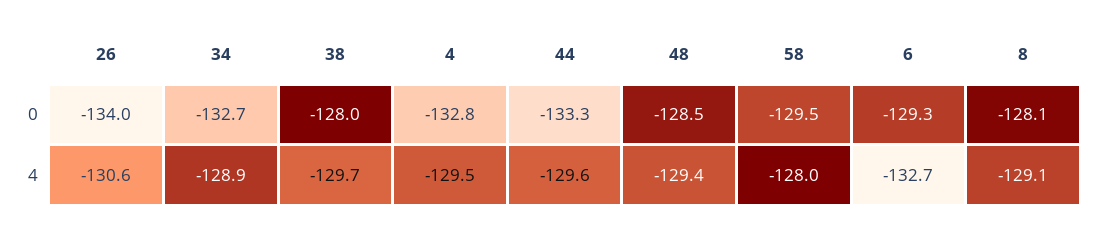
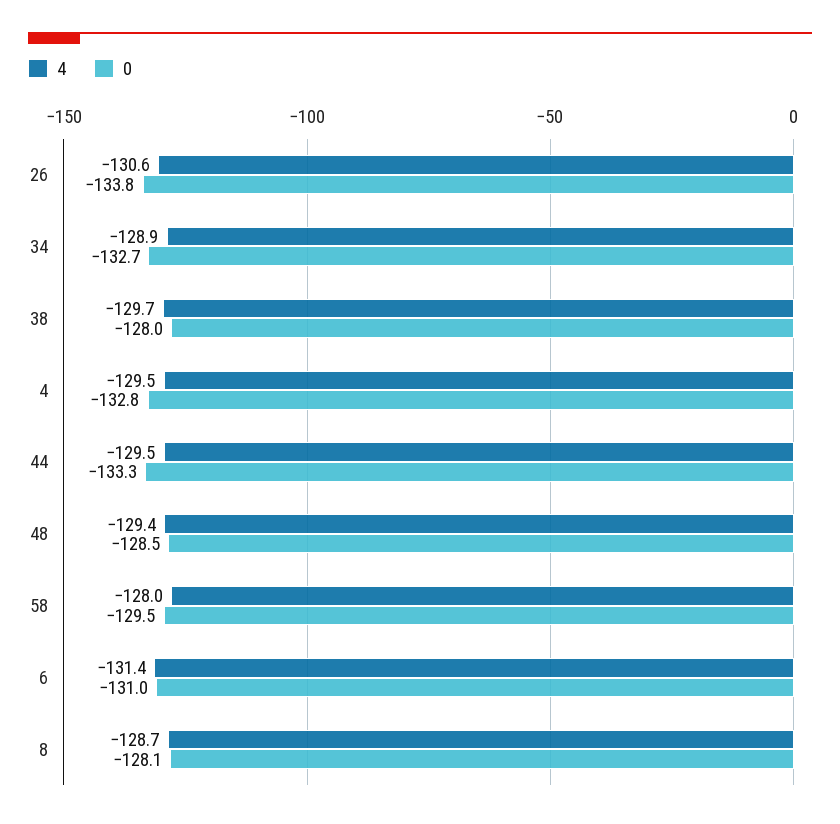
0, 26: -134 -> -133.8
0, 6: -129.3 -> -131
4, 44: -129.6 -> -129.5
4, 6: -132.7 -> -131.4
4, 8: -129.1 -> -128.7

